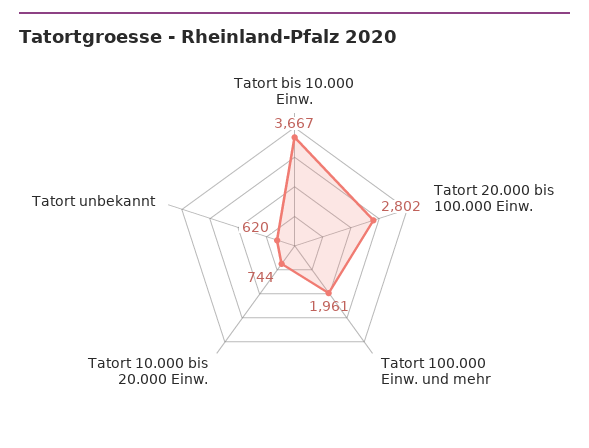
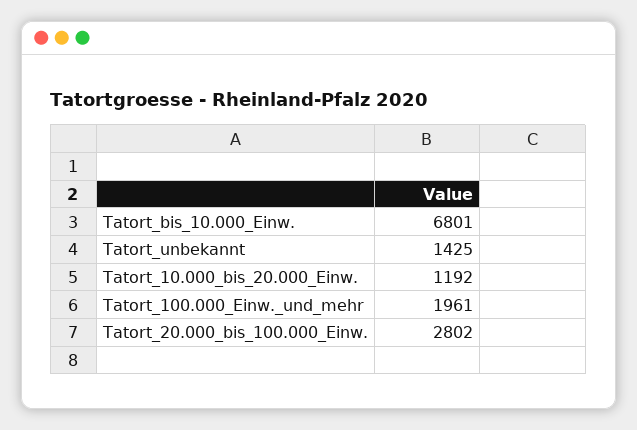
Tatort bis 10.000 Einw.: 3667 -> 6801
Tatort 10.000 bis 20.000 Einw.: 744 -> 1192
Tatort unbekannt: 620 -> 1425

